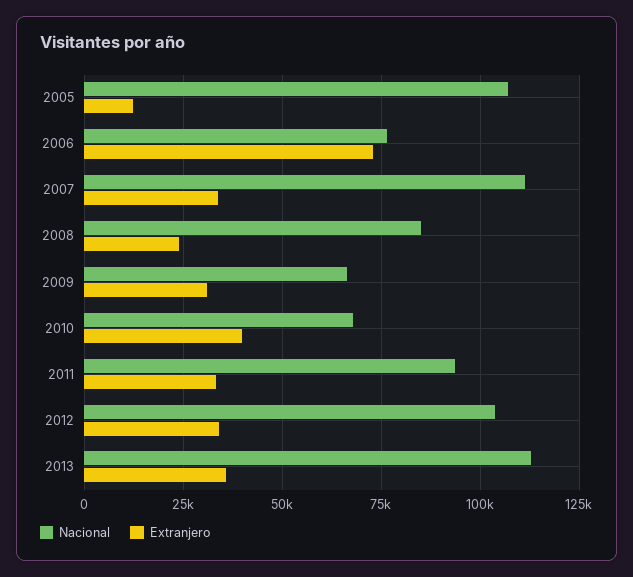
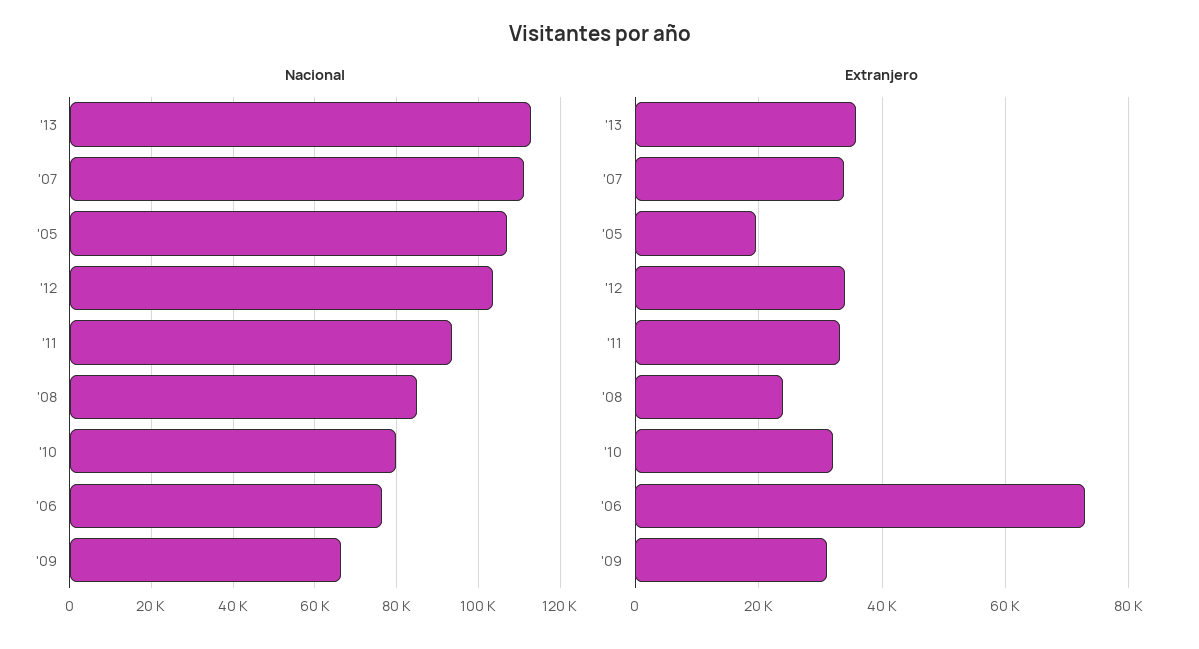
Extranjero, 2005: 12500 -> 20000
Nacional, 2010: 67500 -> 80000
Extranjero, 2010: 40000 -> 32000

